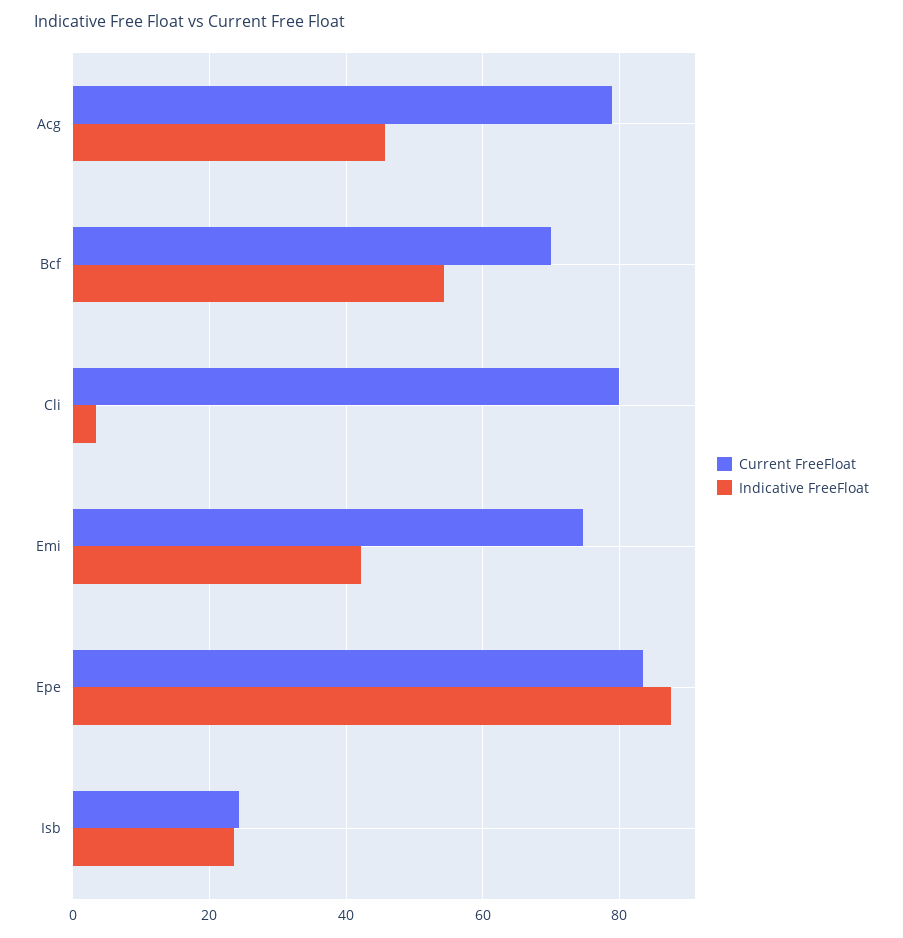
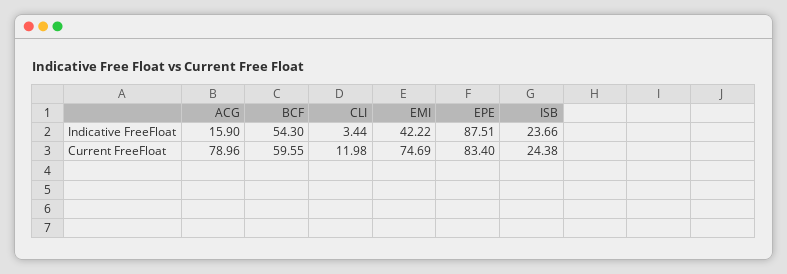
Indicative FreeFloat, Acg: 46 -> 15.9
Current FreeFloat, Bcf: 70 -> 59.55
Current FreeFloat, Cli: 80 -> 11.98

